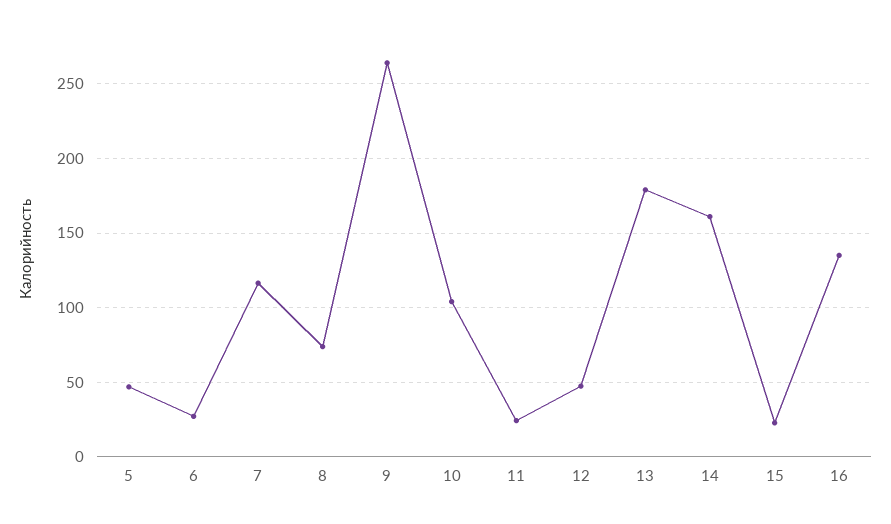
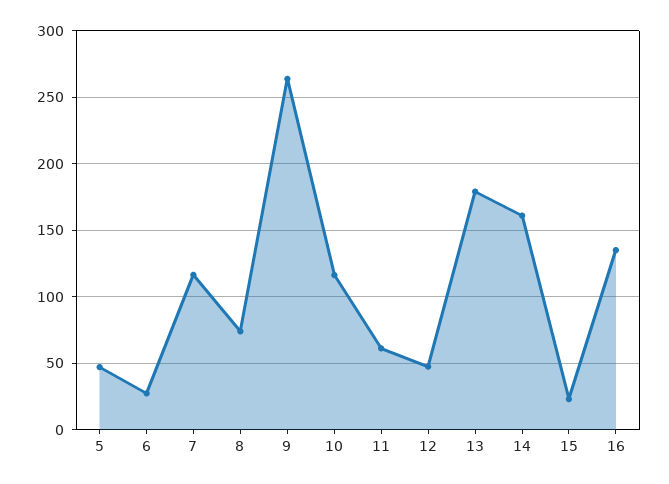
10: 105 -> 115
11: 25 -> 60

